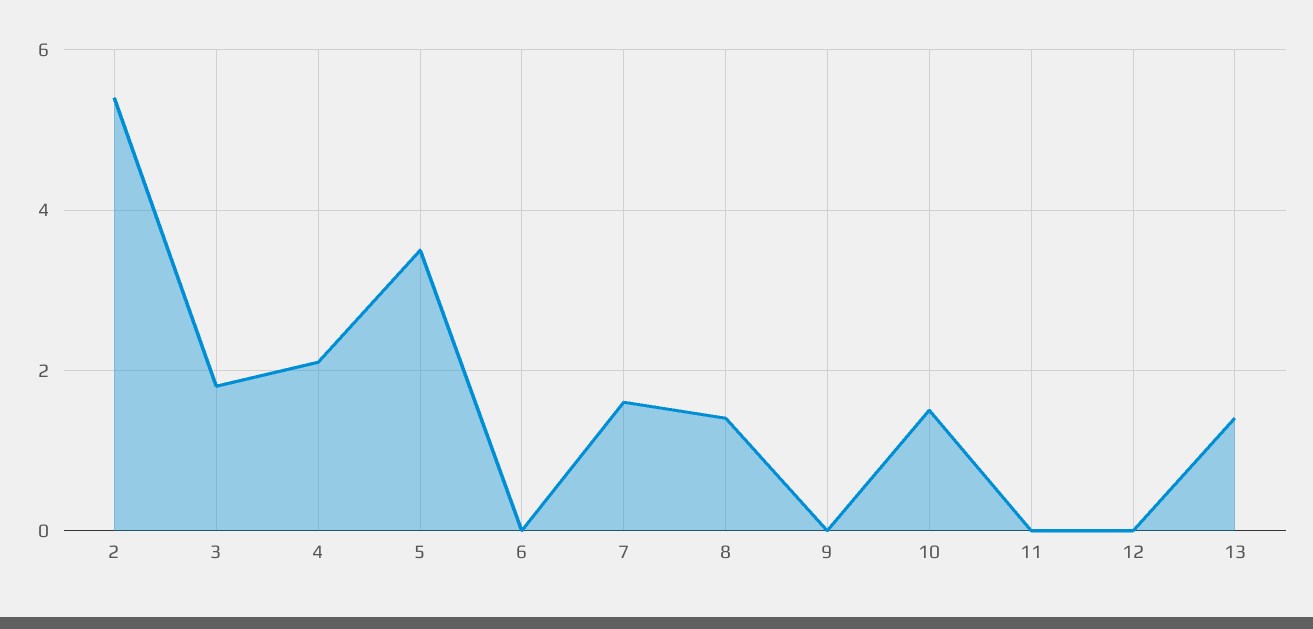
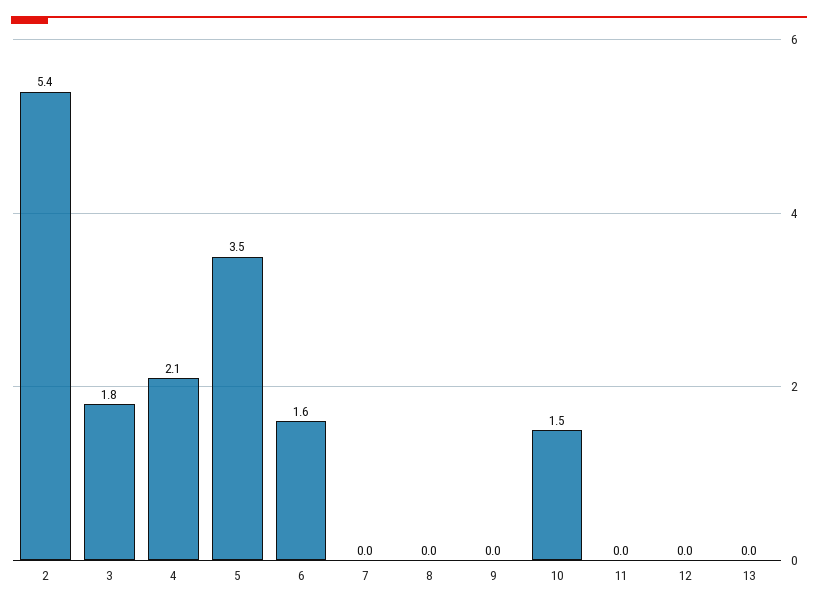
6: 0 -> 1.6
7: 1.5 -> 0
8: 1.5 -> 0
13: 1.5 -> 0

